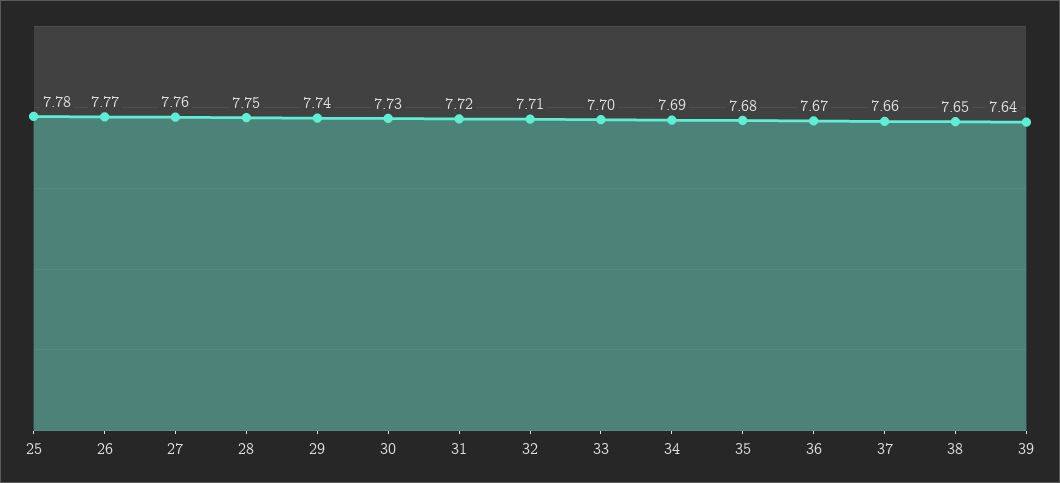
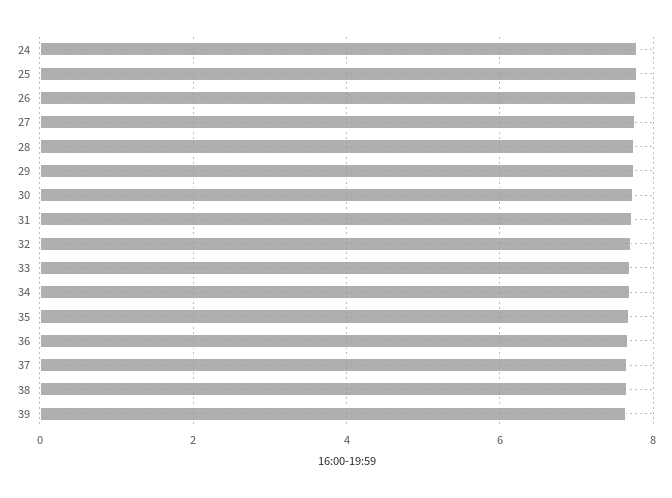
24: none -> 7.8

